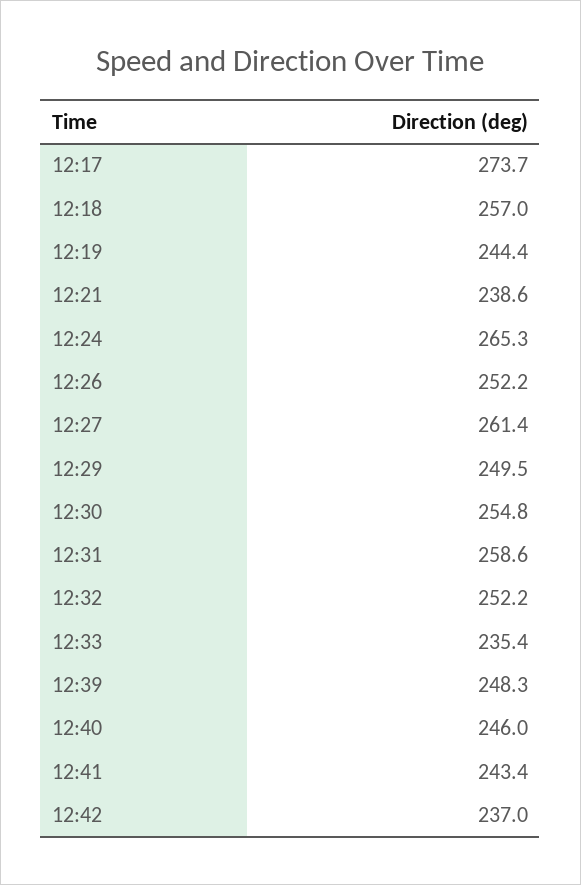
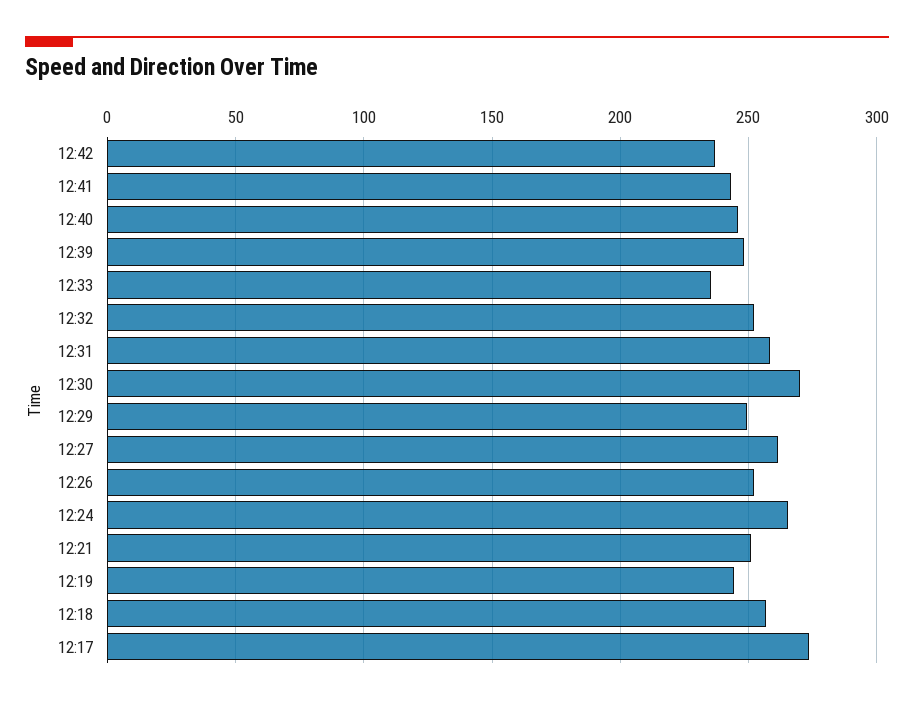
12:21: 238.6 -> 250
12:30: 254.8 -> 270

